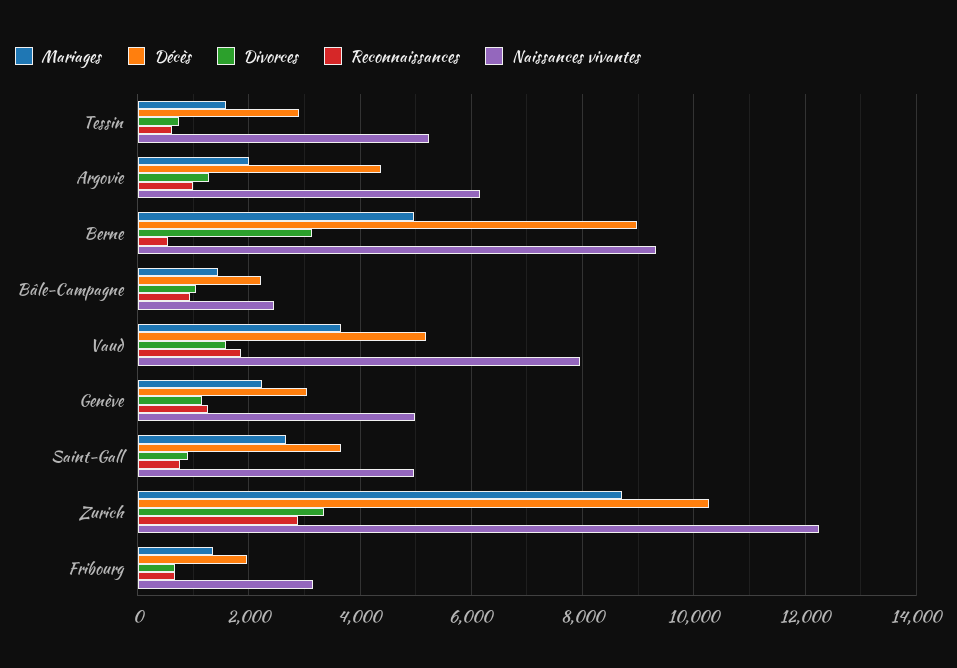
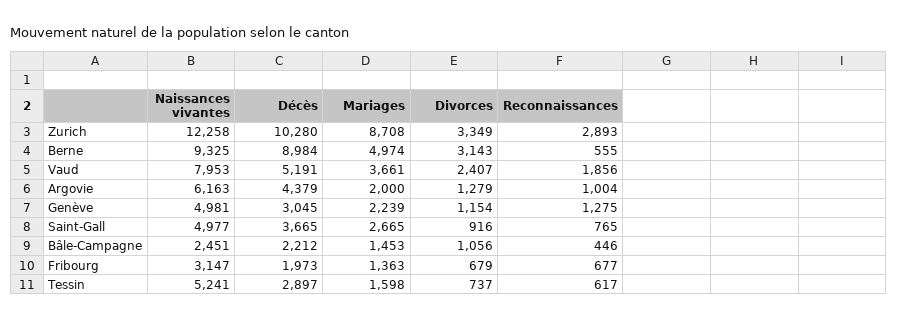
Reconnaissances, Bâle-Campagne: 1000 -> 446
Divorces, Vaud: 1600 -> 2407

